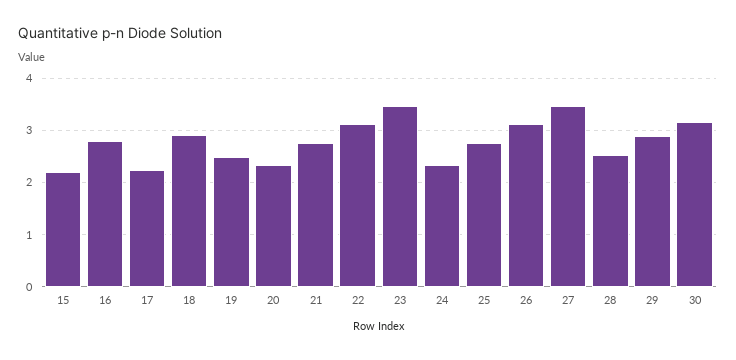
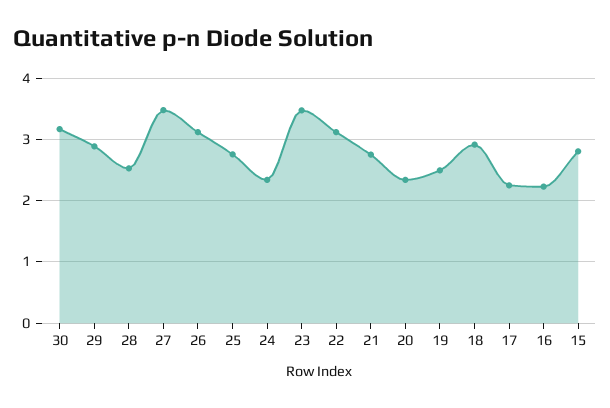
15: 2.2 -> 2.8
16: 2.8 -> 2.2

